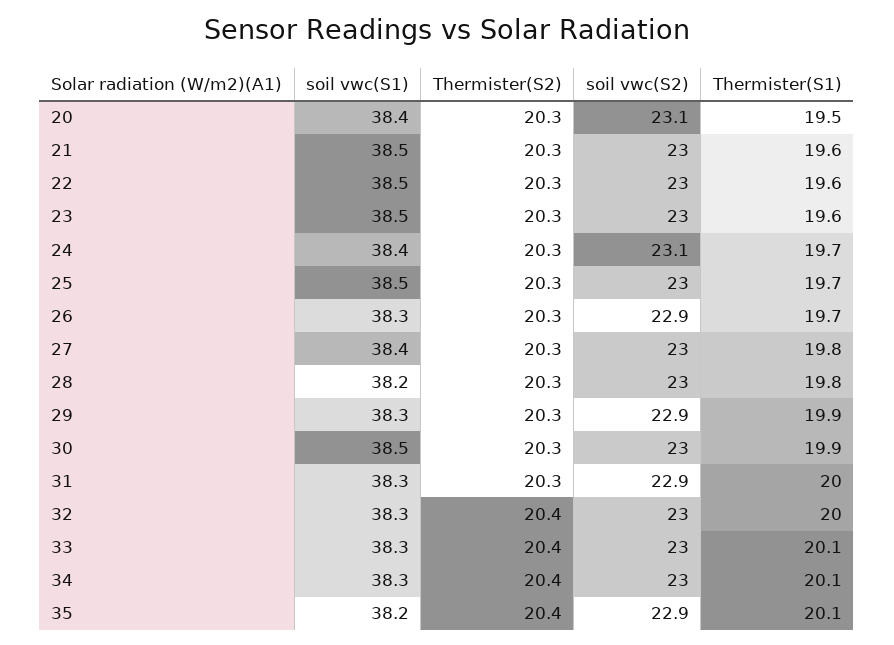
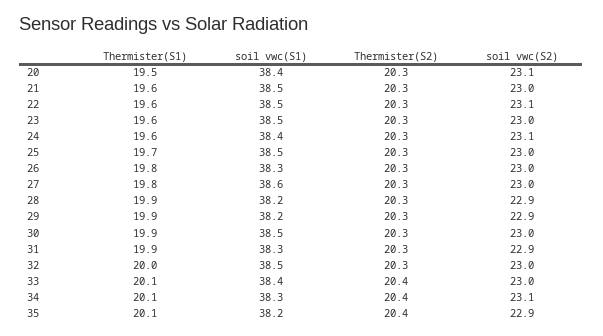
soil vwc(S2), 22: 23 -> 23.1
Thermister(S1), 24: 19.7 -> 19.6
soil vwc(S2), 26: 22.9 -> 23
Thermister(S1), 26: 19.7 -> 19.8
soil vwc(S1), 27: 38.4 -> 38.6
soil vwc(S2), 28: 23 -> 22.9
Thermister(S1), 28: 19.8 -> 19.9
soil vwc(S1), 29: 38.3 -> 38.2
Thermister(S1), 31: 20 -> 19.9
soil vwc(S1), 32: 38.3 -> 38.5
Thermister(S2), 32: 20.4 -> 20.3
soil vwc(S1), 33: 38.3 -> 38.4
soil vwc(S2), 34: 23 -> 23.1

